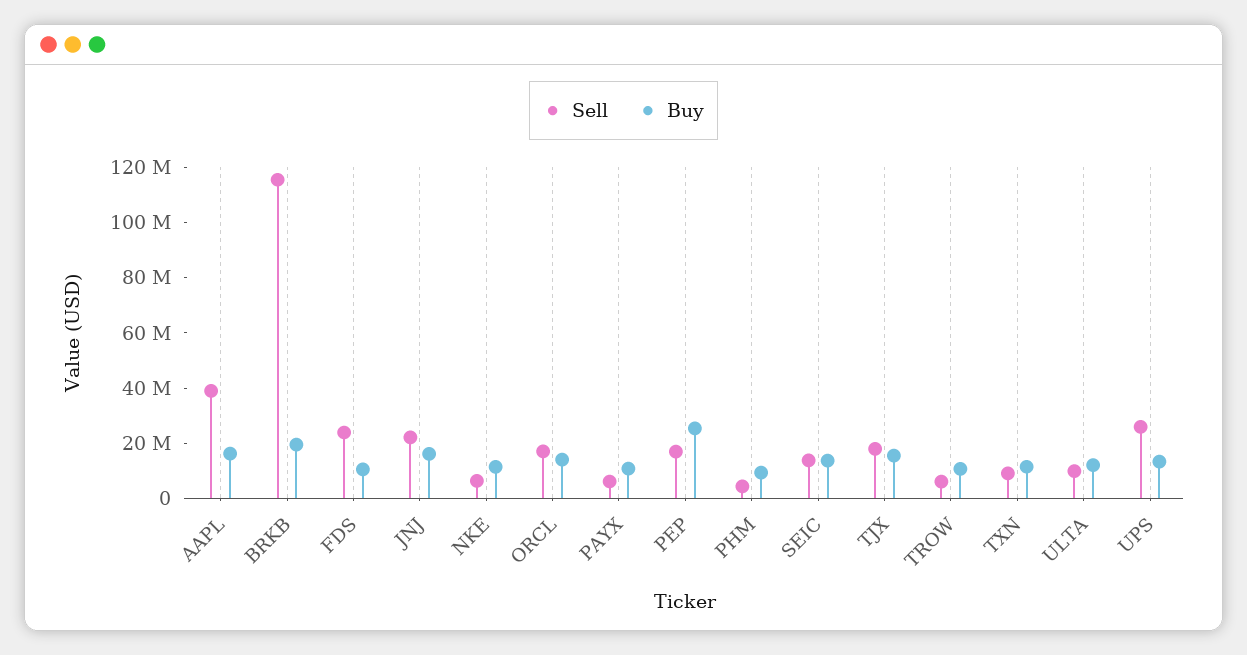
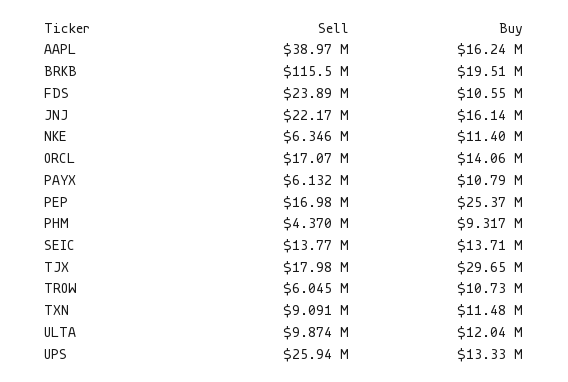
Buy, TJX: 15000000 -> 29650000

